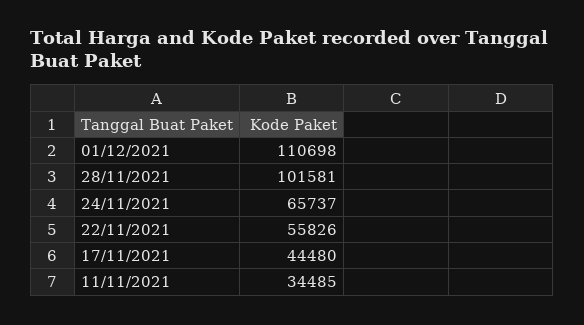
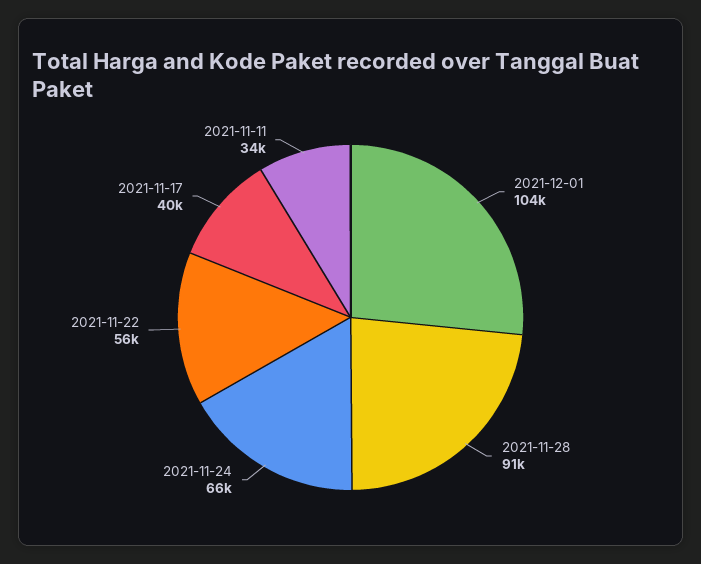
01/12/2021: 110698 -> 104000
28/11/2021: 101581 -> 91000
17/11/2021: 44480 -> 40000

